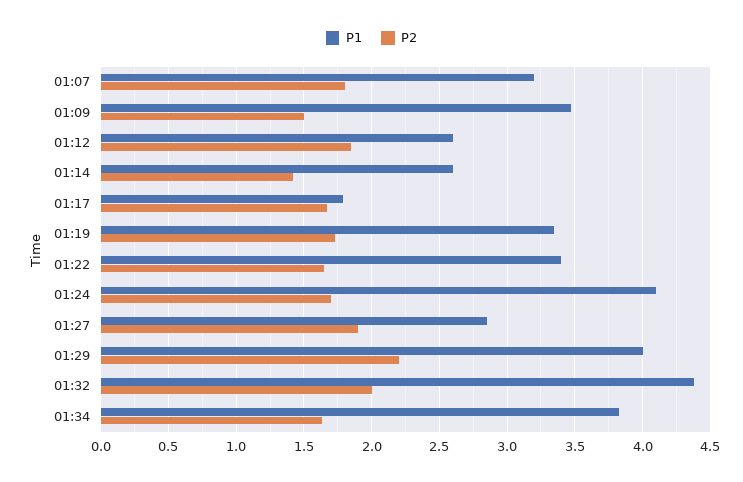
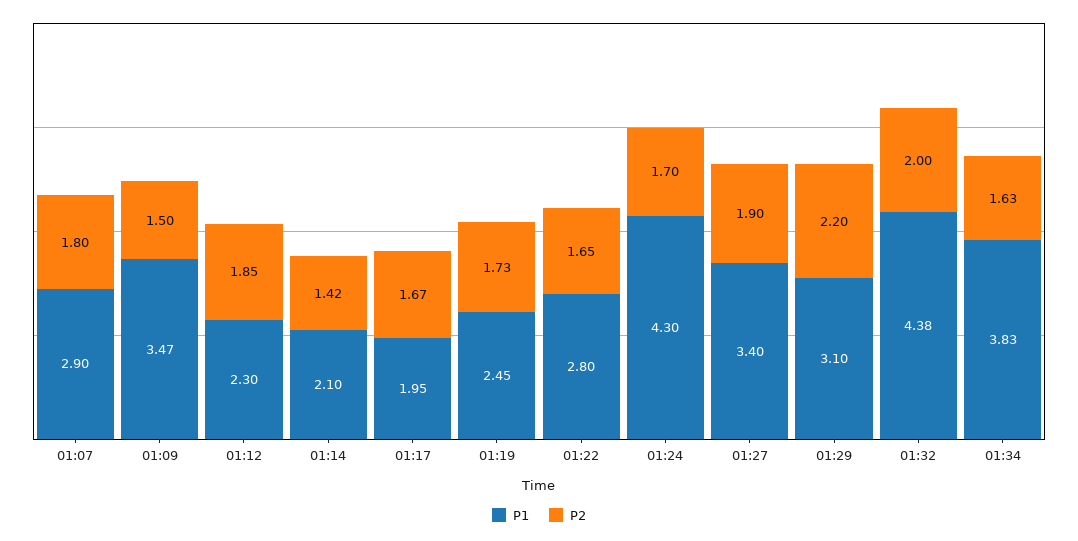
P1, 01:07: 3.2 -> 2.9
P1, 01:12: 2.6 -> 2.3
P1, 01:14: 2.6 -> 2.1
P1, 01:17: 1.8 -> 1.95
P1, 01:19: 3.35 -> 2.45
P1, 01:22: 3.4 -> 2.8
P1, 01:24: 4.1 -> 4.3
P1, 01:27: 2.85 -> 3.4
P1, 01:29: 4 -> 3.1

